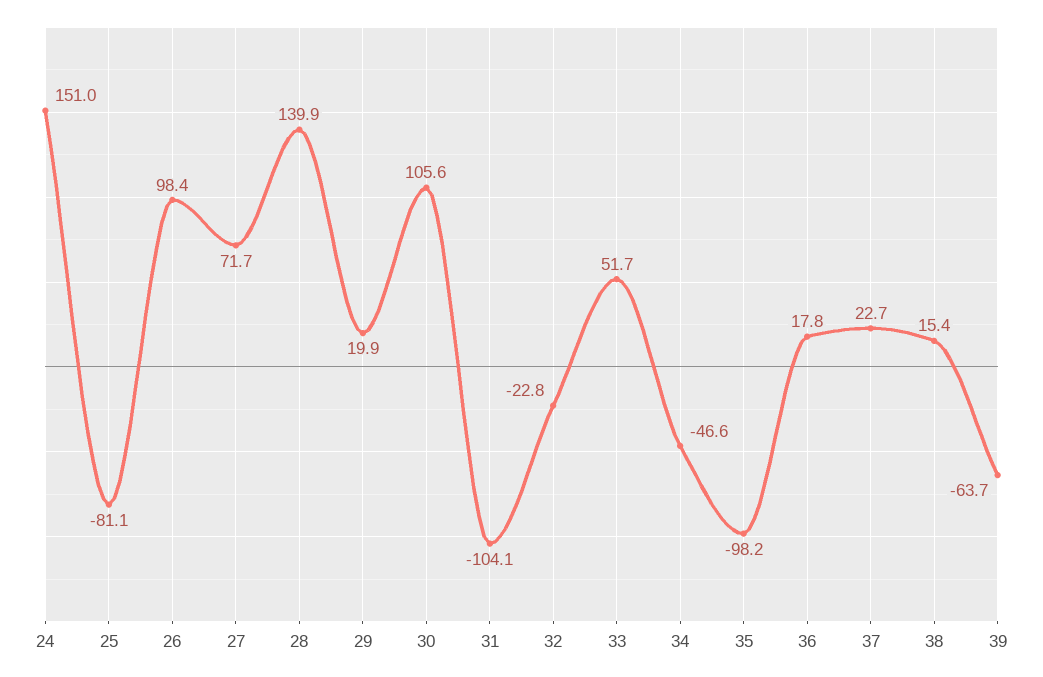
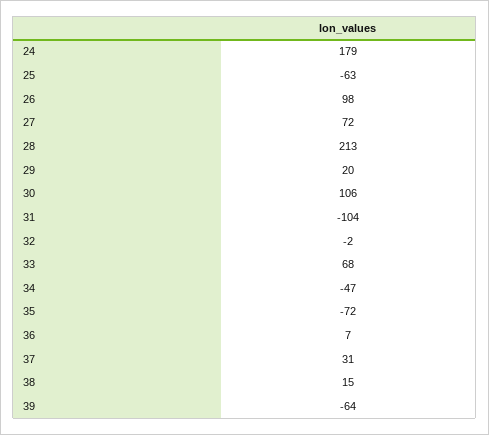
24: 151 -> 179
25: -81.1 -> -63
28: 139.9 -> 213
32: -22.8 -> -2
33: 51.7 -> 68
35: -98.2 -> -72
36: 17.8 -> 7
37: 22.7 -> 31

